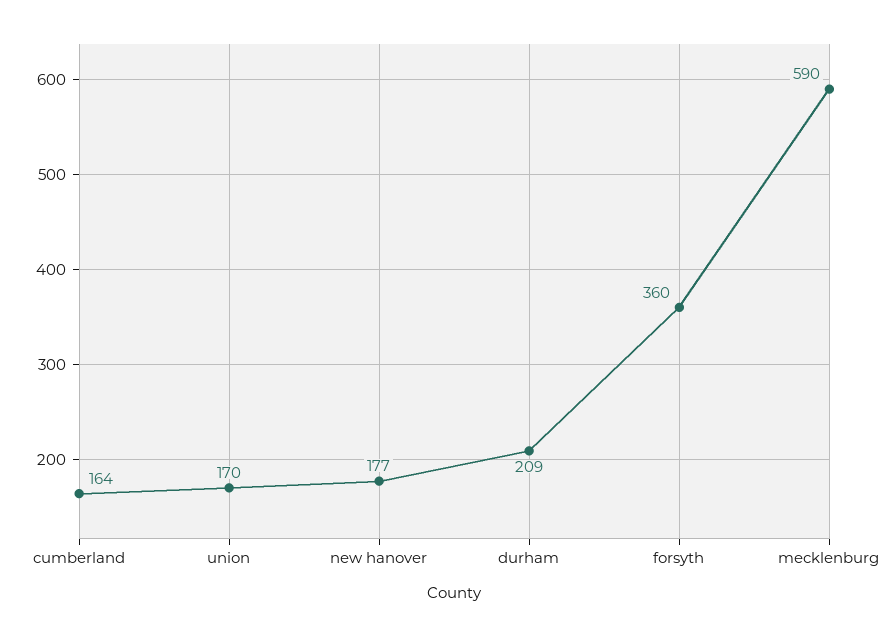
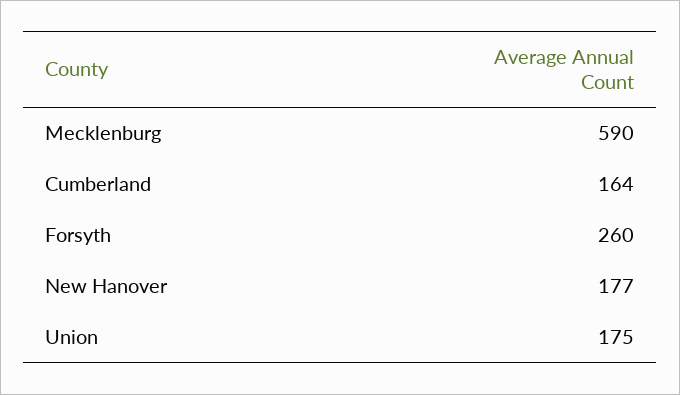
union: 170 -> 175
durham: 209 -> none
forsyth: 360 -> 260

